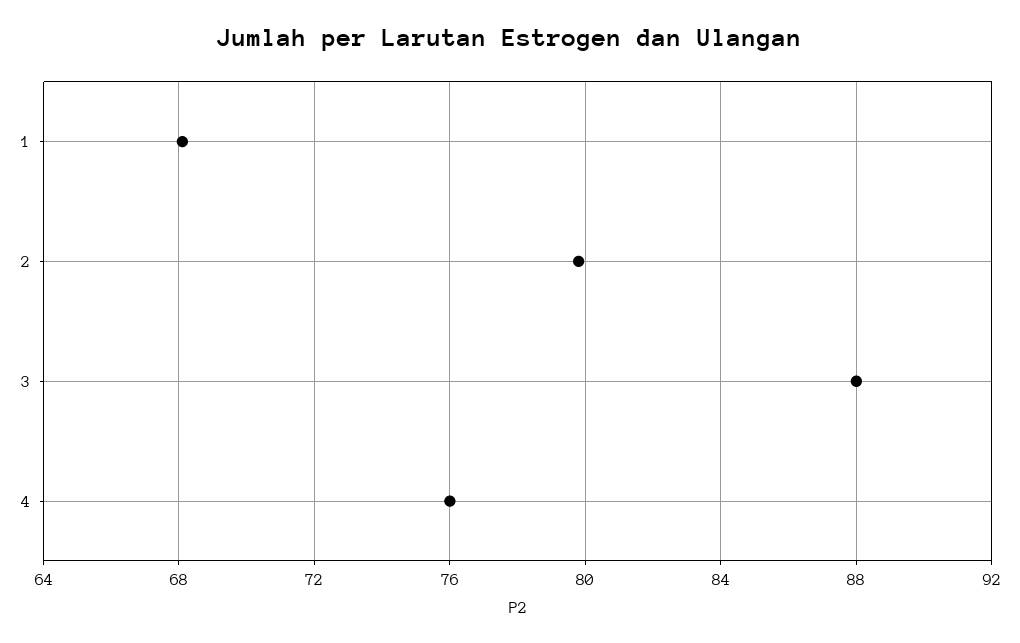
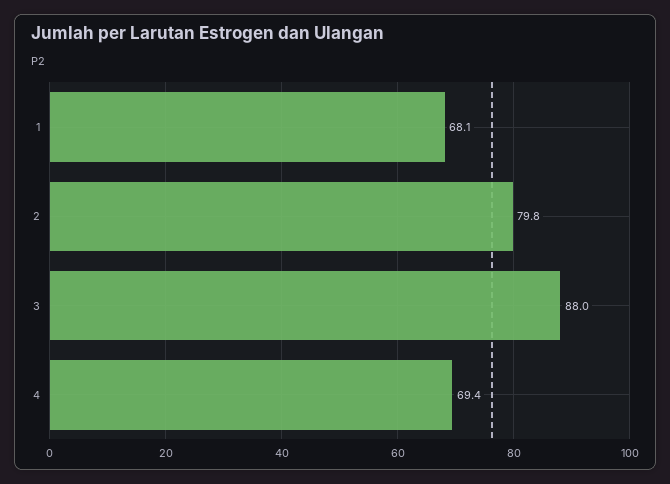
4: 76 -> 69.4

